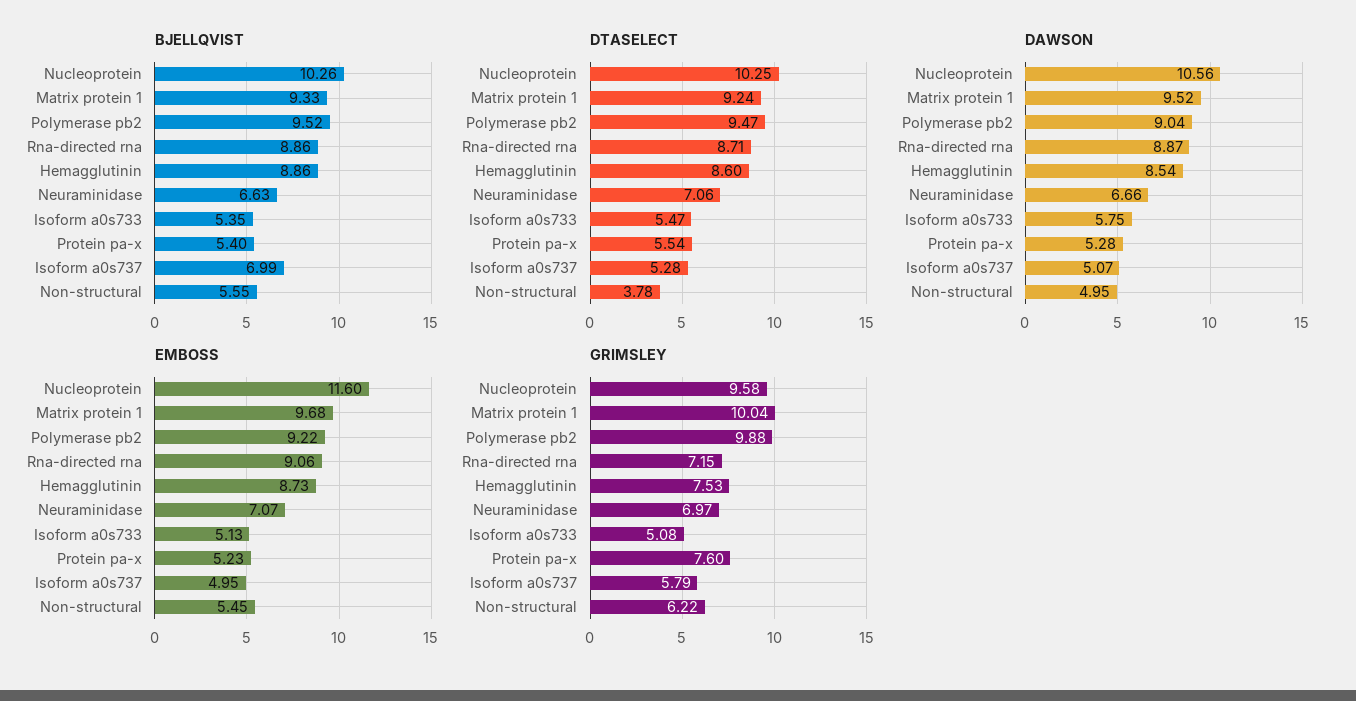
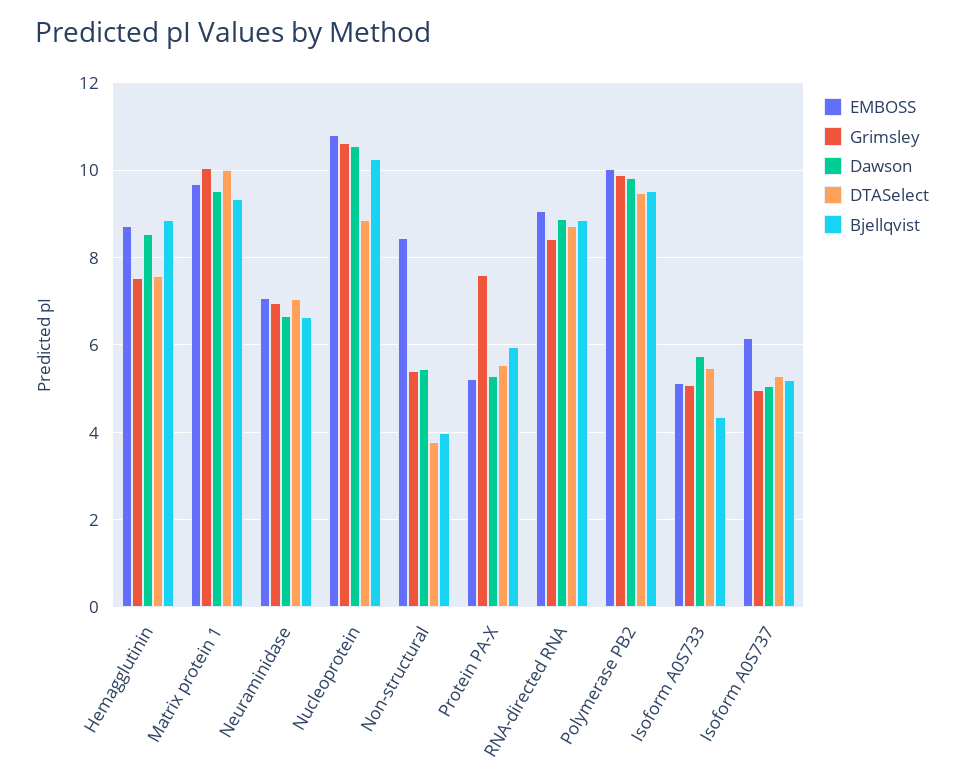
BJELLQVIST, Isoform a0s733: 5.35 -> 4.4
BJELLQVIST, Protein pa-x: 5.4 -> 6
BJELLQVIST, Isoform a0s737: 6.99 -> 5.2
BJELLQVIST, Non-structural: 5.55 -> 4
DTASELECT, Nucleoprotein: 10.25 -> 8.8
DTASELECT, Matrix protein 1: 9.24 -> 10
DTASELECT, Hemagglutinin: 8.6 -> 7.6
DAWSON, Polymerase pb2: 9.04 -> 9.8
DAWSON, Non-structural: 4.95 -> 5.4
EMBOSS, Nucleoprotein: 11.6 -> 10.8
EMBOSS, Polymerase pb2: 9.22 -> 10
EMBOSS, Isoform a0s737: 4.95 -> 6.2
EMBOSS, Non-structural: 5.45 -> 8.4
GRIMSLEY, Nucleoprotein: 9.58 -> 10.6
GRIMSLEY, Rna-directed rna: 7.15 -> 8.4
GRIMSLEY, Isoform a0s737: 5.79 -> 5
GRIMSLEY, Non-structural: 6.22 -> 5.4

